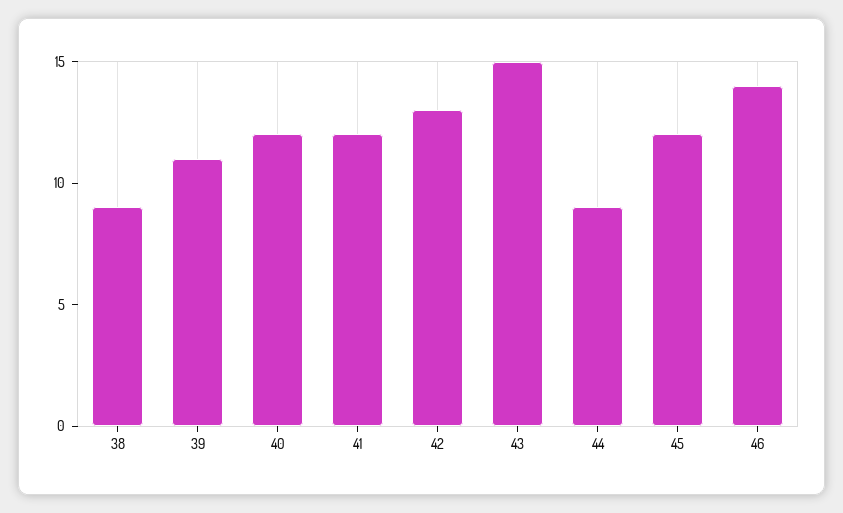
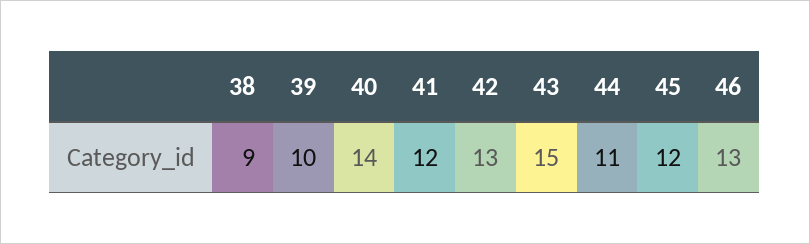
39: 11 -> 10
40: 12 -> 14
44: 9 -> 11
46: 14 -> 13

